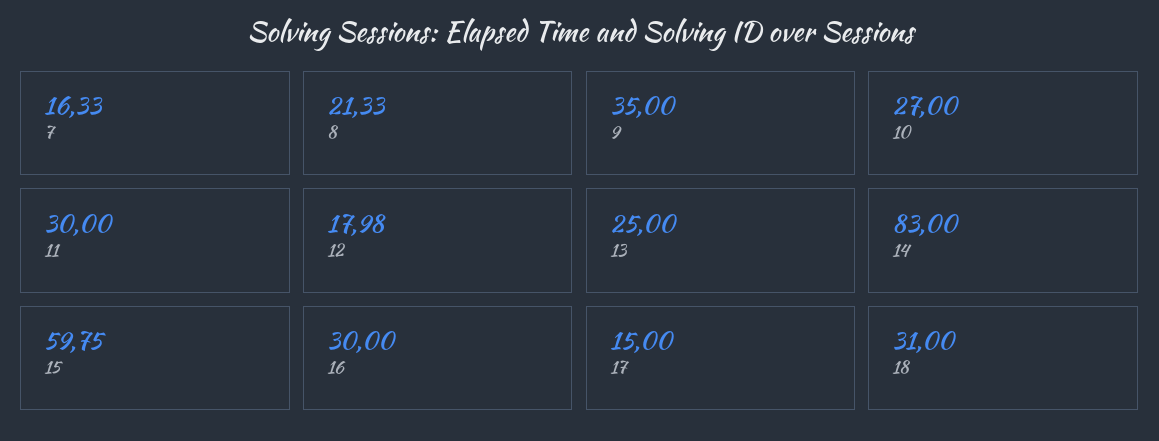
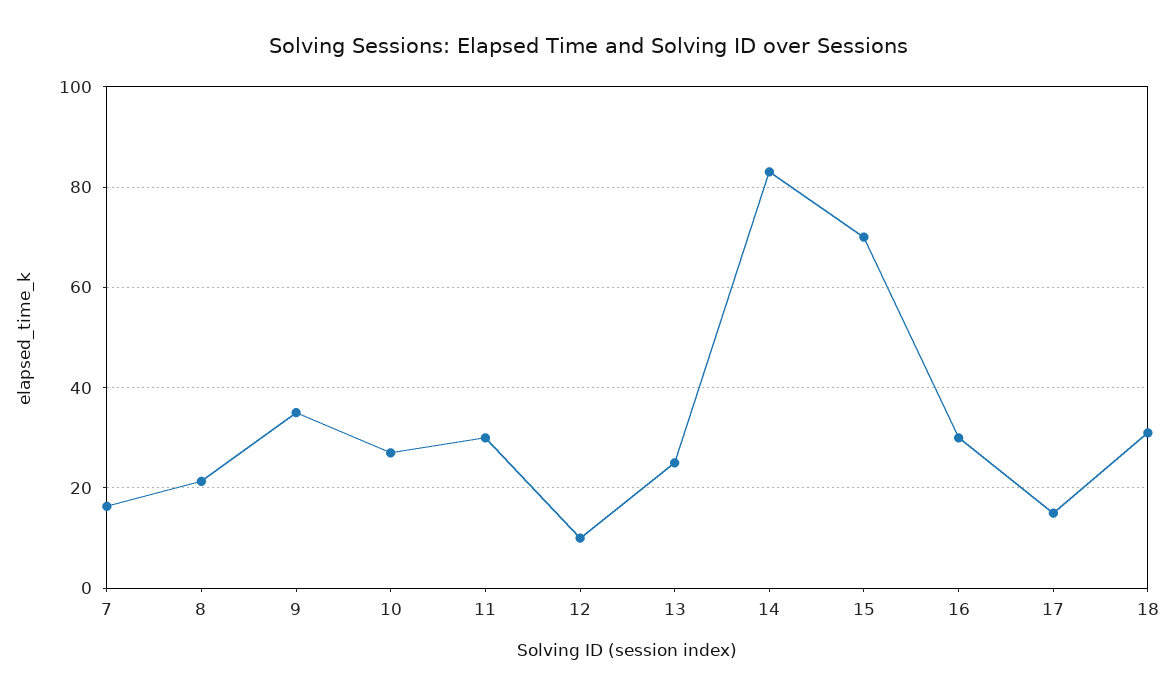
12: 17.98 -> 10
15: 59.75 -> 70

